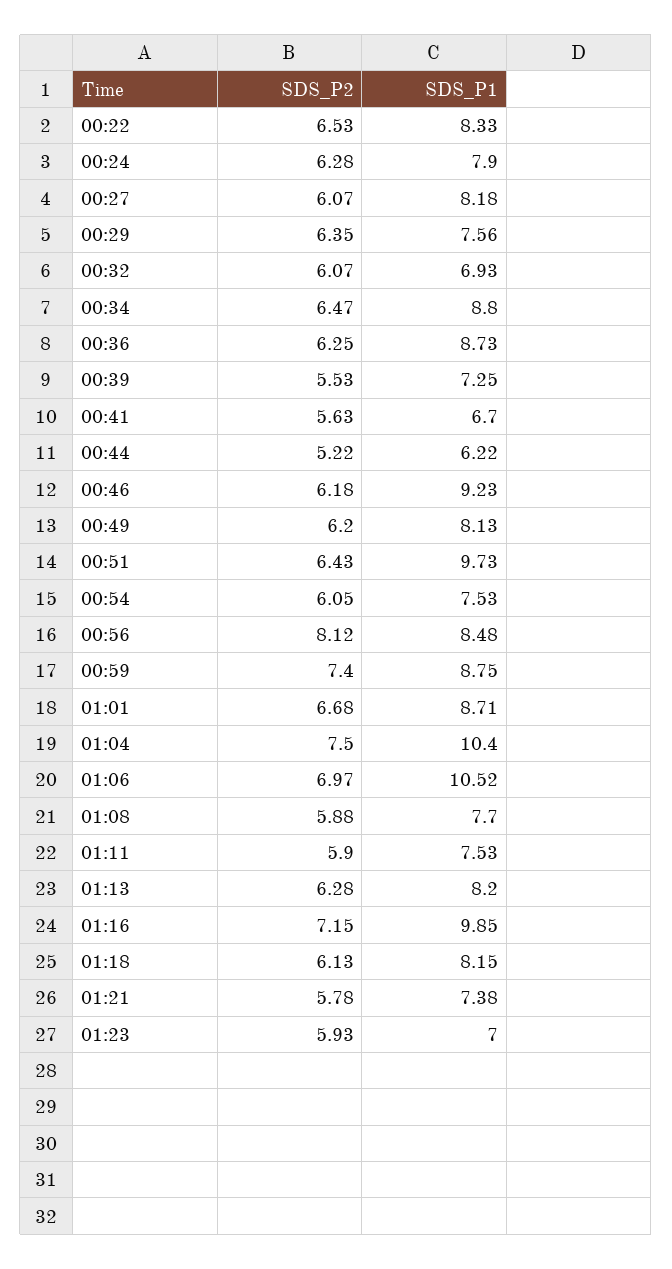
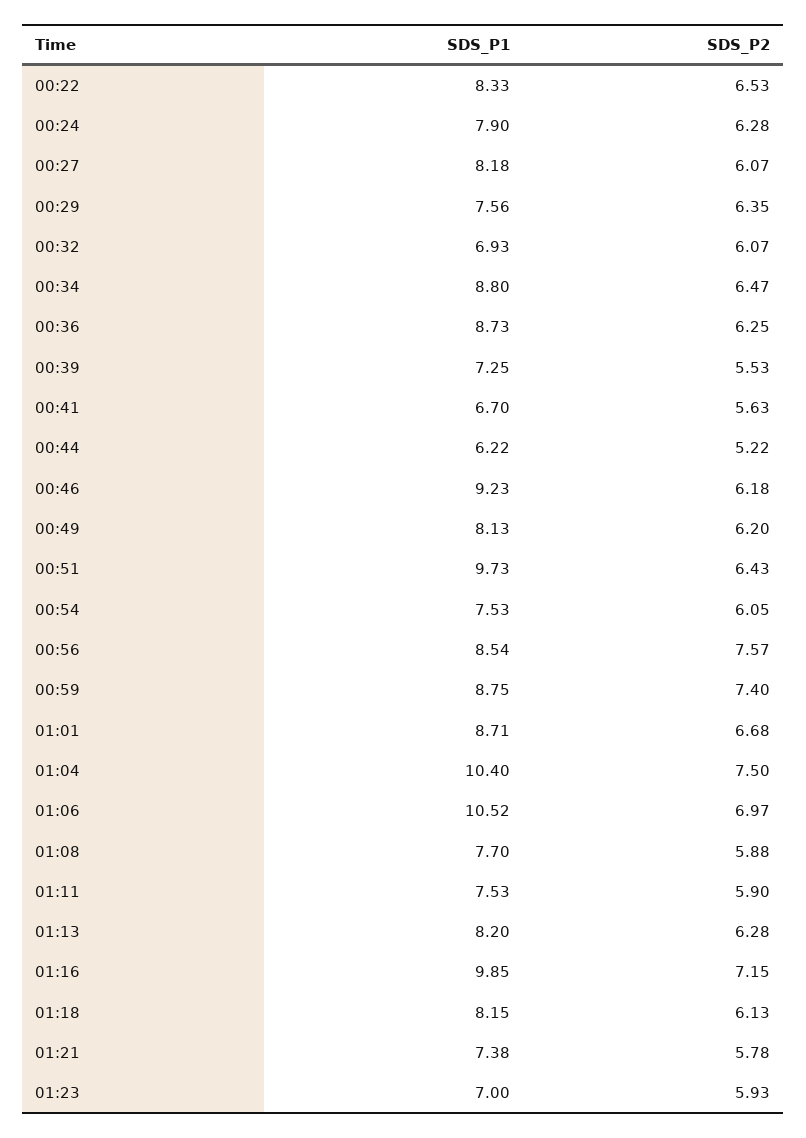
SDS_P2, 00:56: 8.12 -> 7.57
SDS_P1, 00:56: 8.48 -> 8.54

